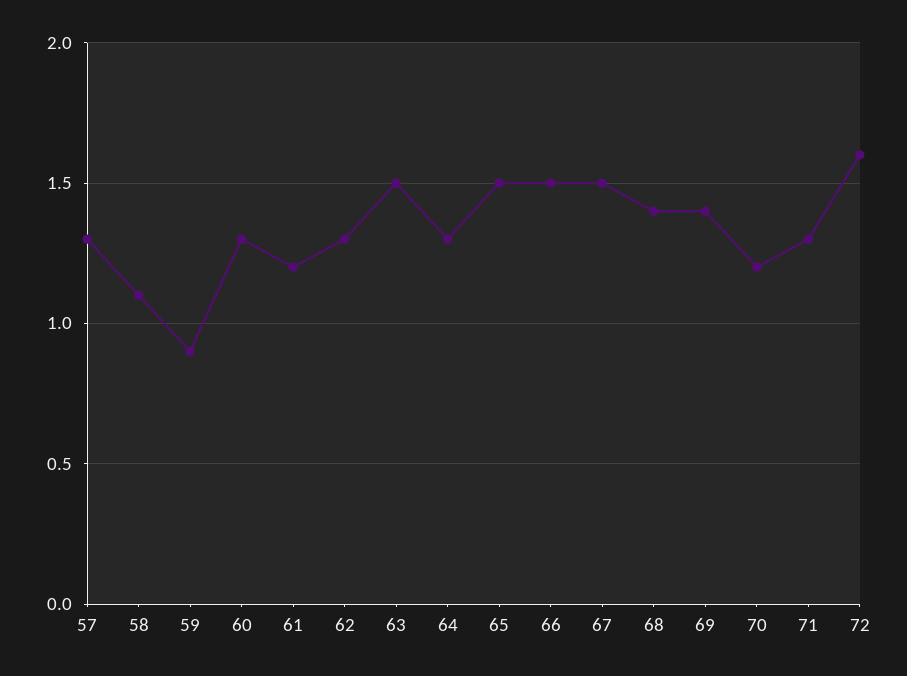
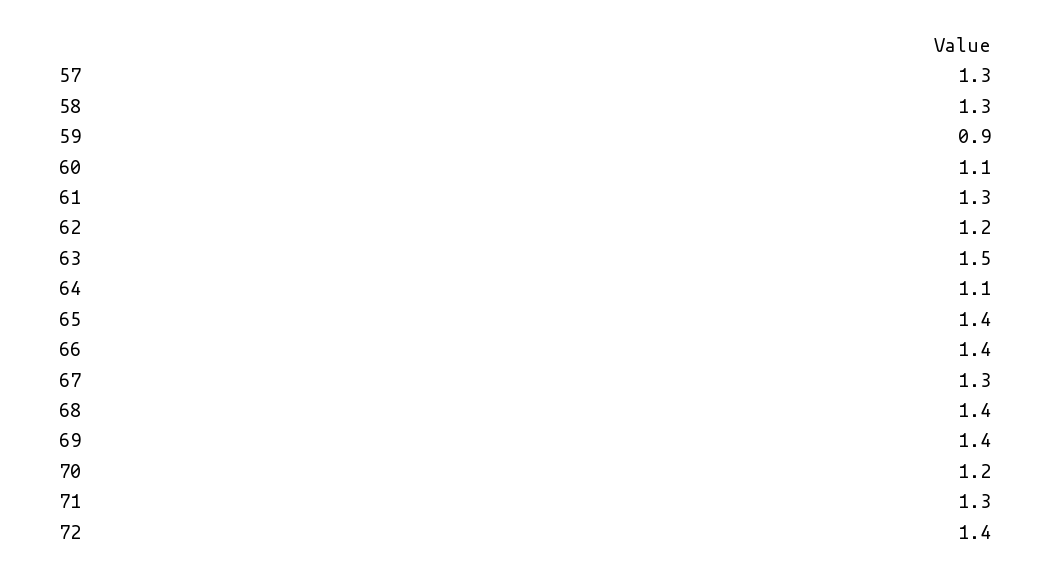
58: 1.1 -> 1.3
60: 1.3 -> 1.1
61: 1.2 -> 1.3
62: 1.3 -> 1.2
64: 1.3 -> 1.1
65: 1.5 -> 1.4
66: 1.5 -> 1.4
67: 1.5 -> 1.3
72: 1.6 -> 1.4

